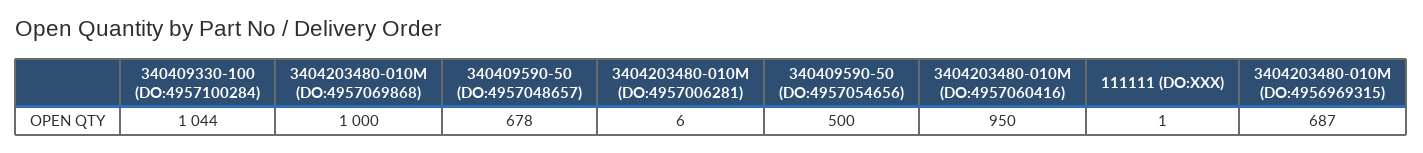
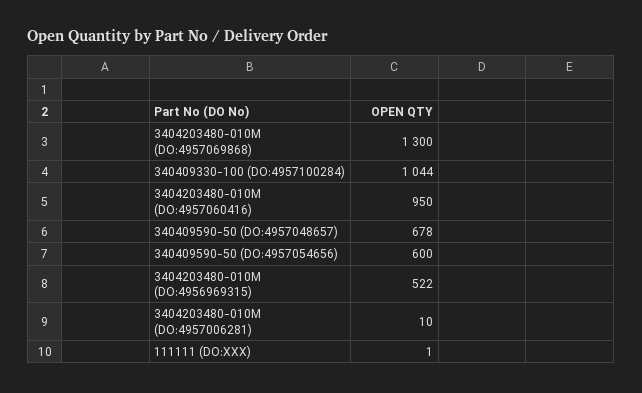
3404203480-010M (DO:4957069868): 1000 -> 1300
3404203480-010M (DO:4957006281): 6 -> 10
340409590-50 (DO:4957054656): 500 -> 600
3404203480-010M (DO:4956969315): 687 -> 522

